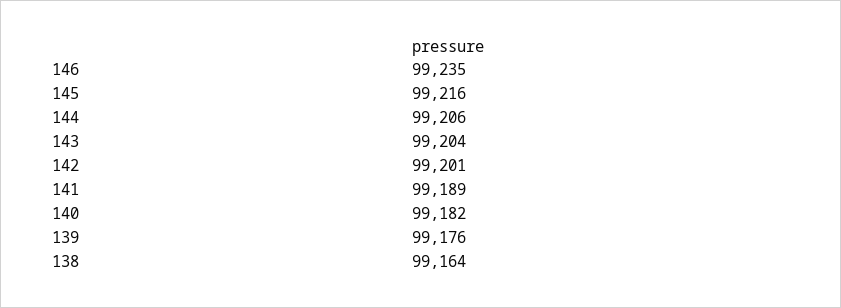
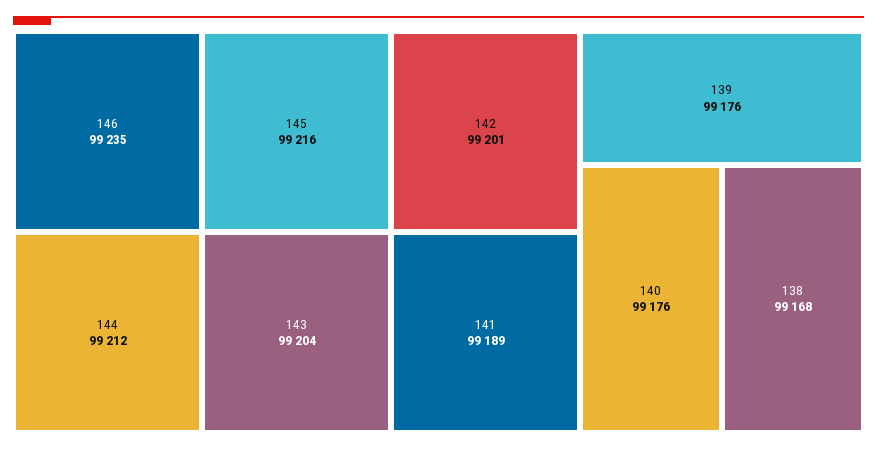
144: 99206 -> 99212
140: 99182 -> 99176
138: 99164 -> 99168

